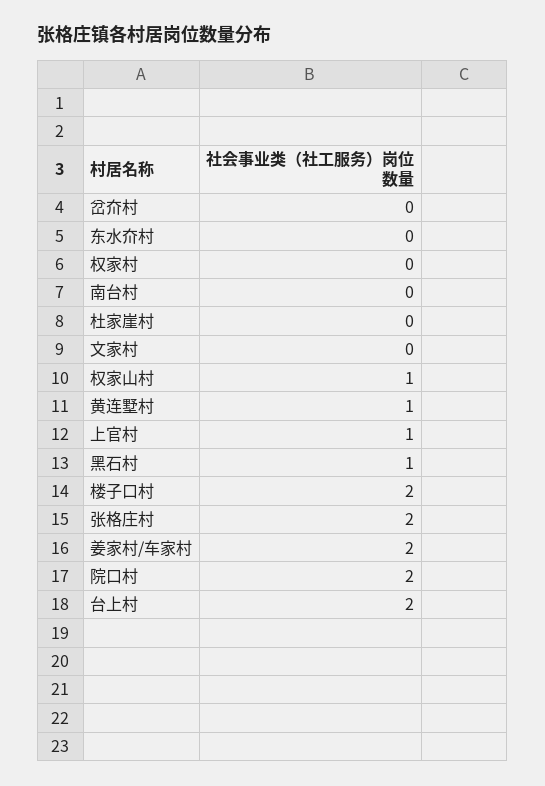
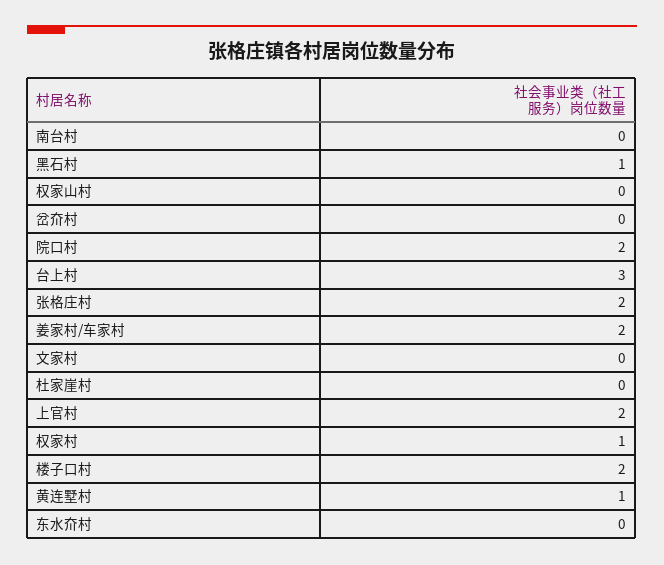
权家村: 0 -> 1
权家山村: 1 -> 0
上官村: 1 -> 2
台上村: 2 -> 3

